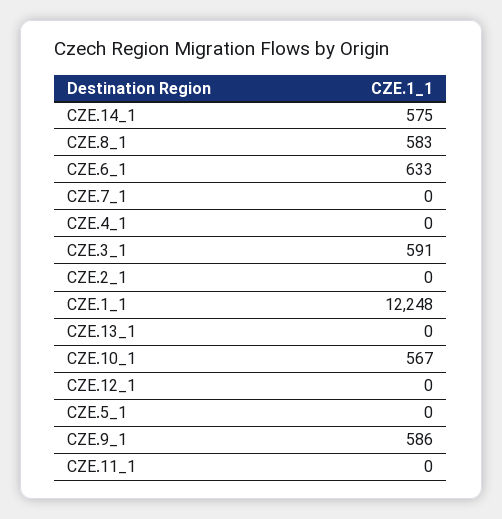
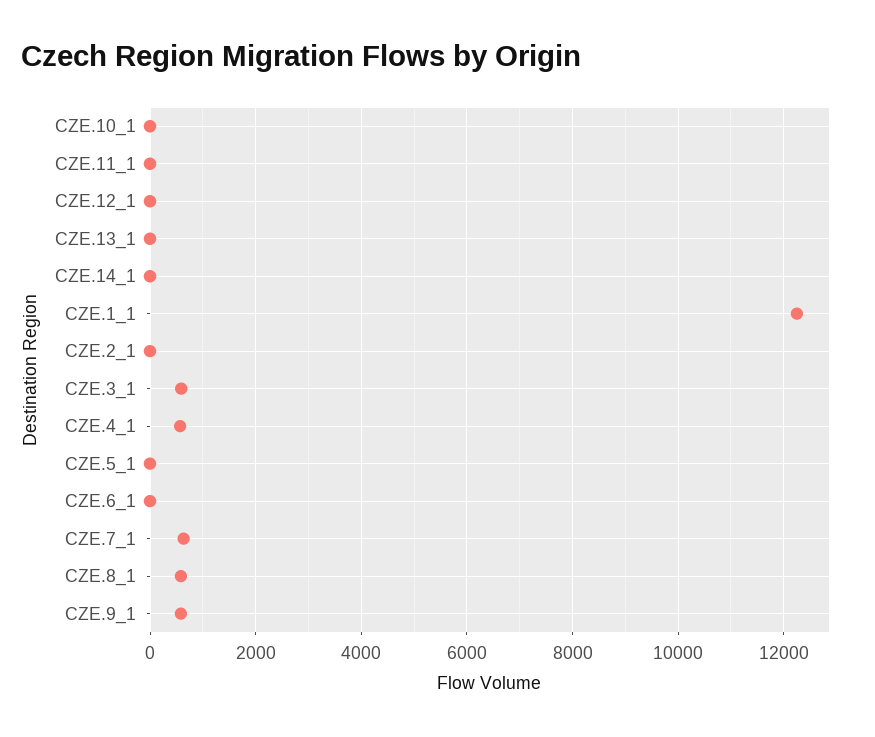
CZE.14_1: 575 -> 0
CZE.6_1: 633 -> 0
CZE.7_1: 0 -> 600
CZE.4_1: 0 -> 600
CZE.10_1: 567 -> 0

